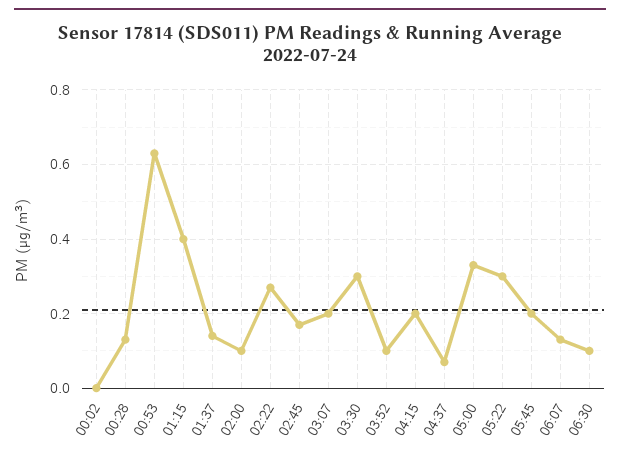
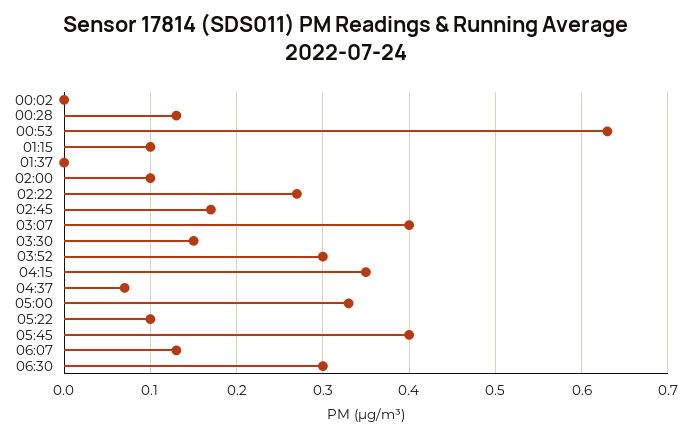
01:15: 0.4 -> 0.1
01:37: 0.15 -> 0
03:07: 0.2 -> 0.4
03:30: 0.3 -> 0.15
03:52: 0.1 -> 0.3
04:15: 0.2 -> 0.35
05:22: 0.3 -> 0.1
05:45: 0.2 -> 0.4
06:30: 0.1 -> 0.3

